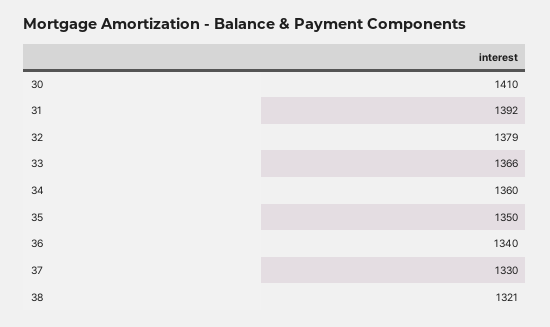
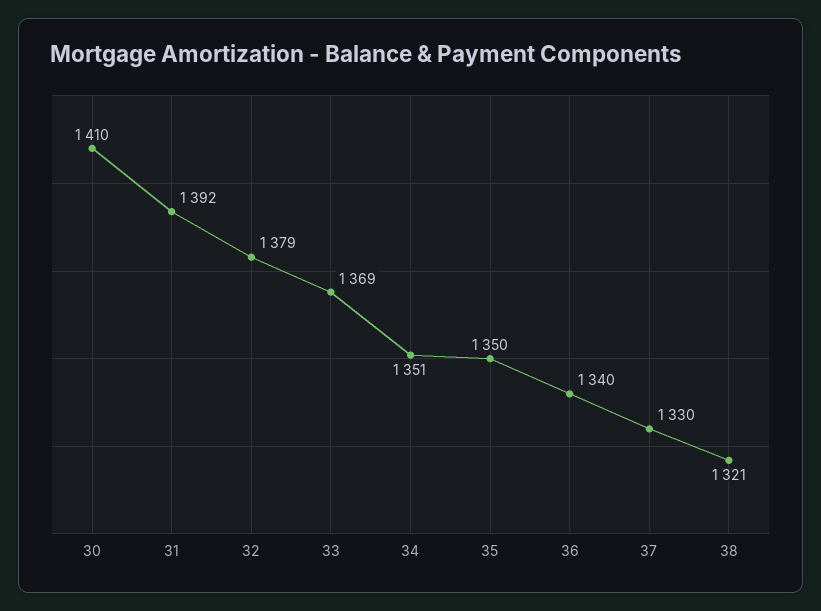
33: 1366 -> 1369
34: 1360 -> 1351

